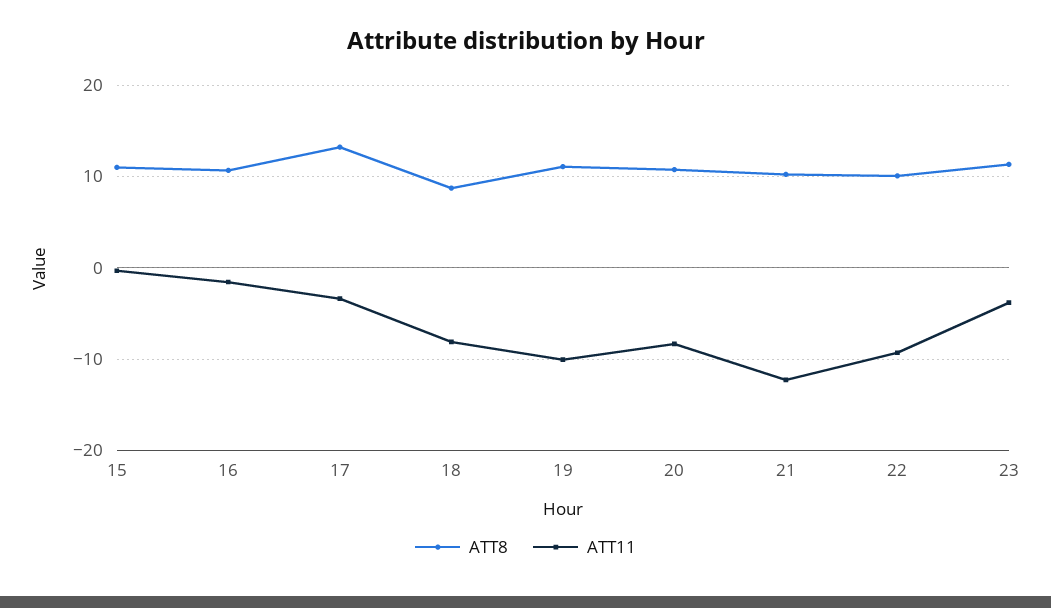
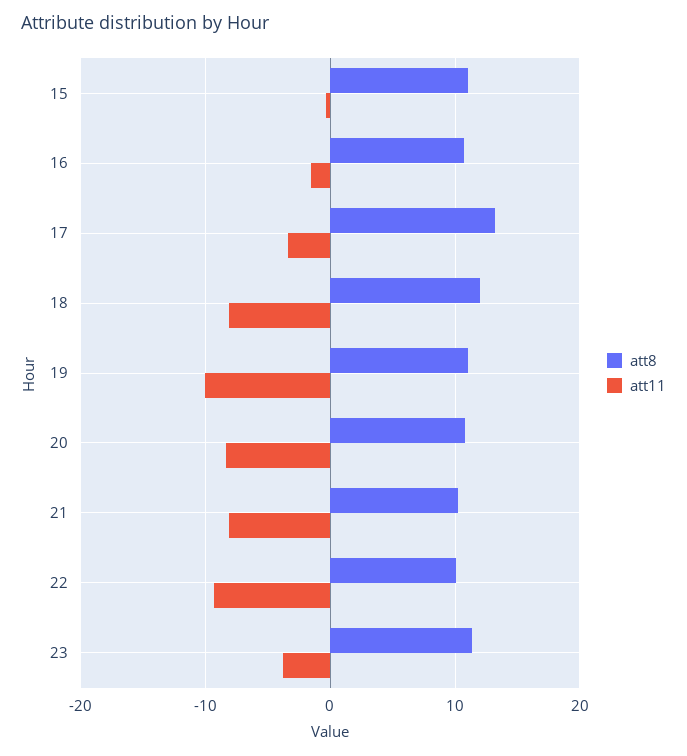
ATT8, 18: 9 -> 12
ATT11, 21: -12 -> -8

